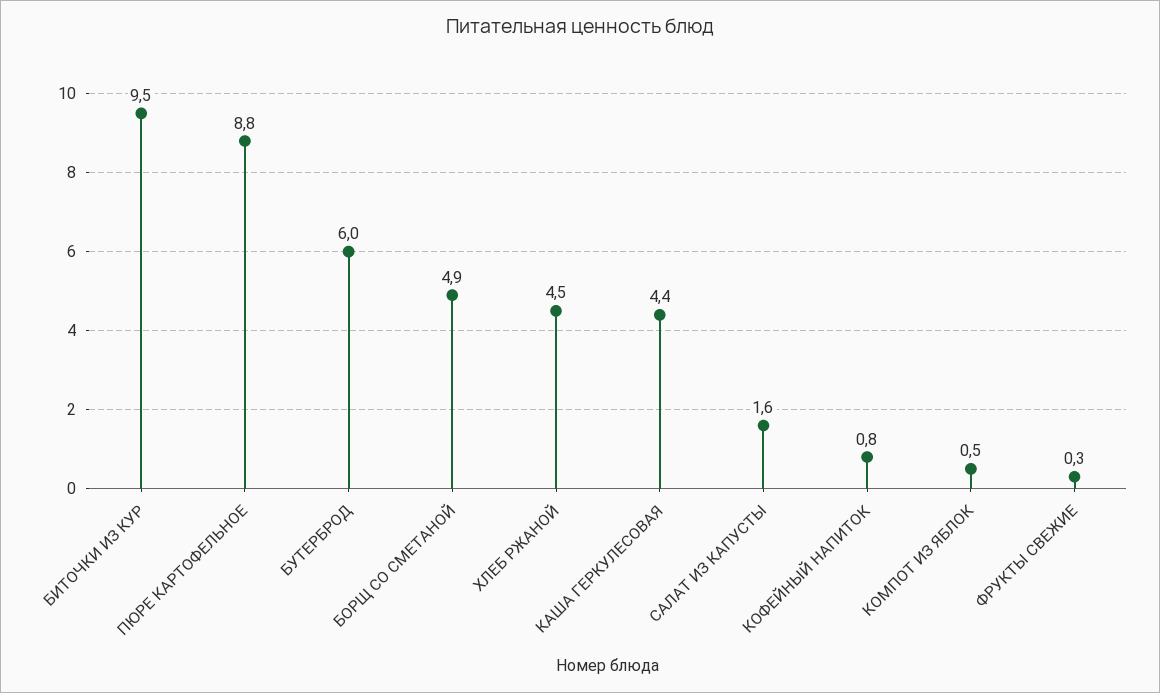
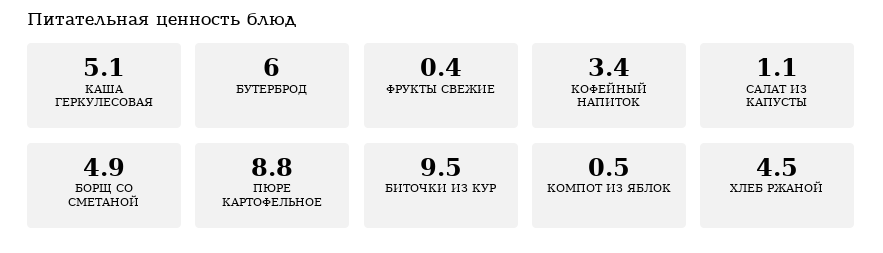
КАША ГЕРКУЛЕСОВАЯ: 4.4 -> 5.1
САЛАТ ИЗ КАПУСТЫ: 1.6 -> 1.1
КОФЕЙНЫЙ НАПИТОК: 0.8 -> 3.4
ФРУКТЫ СВЕЖИЕ: 0.3 -> 0.4

